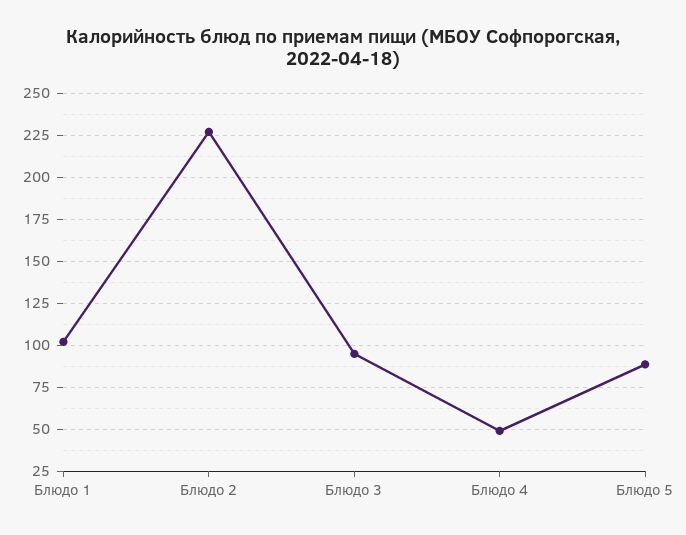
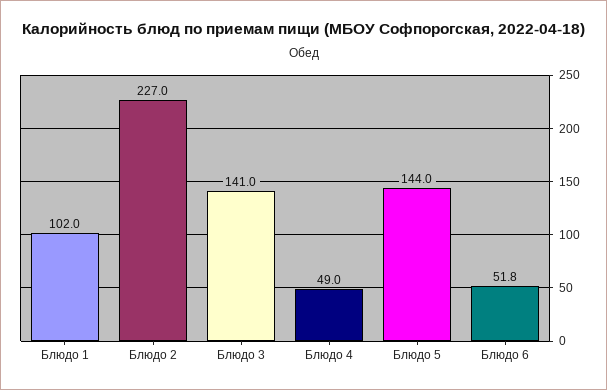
Блюдо 3: 95 -> 141
Блюдо 5: 90 -> 144
Блюдо 6: none -> 51.8

